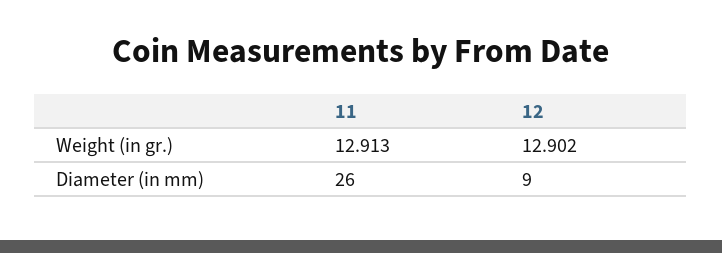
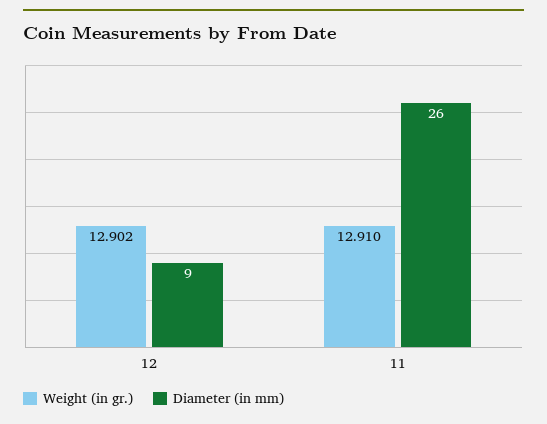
Weight (in gr.), 11: 12.913 -> 12.91

